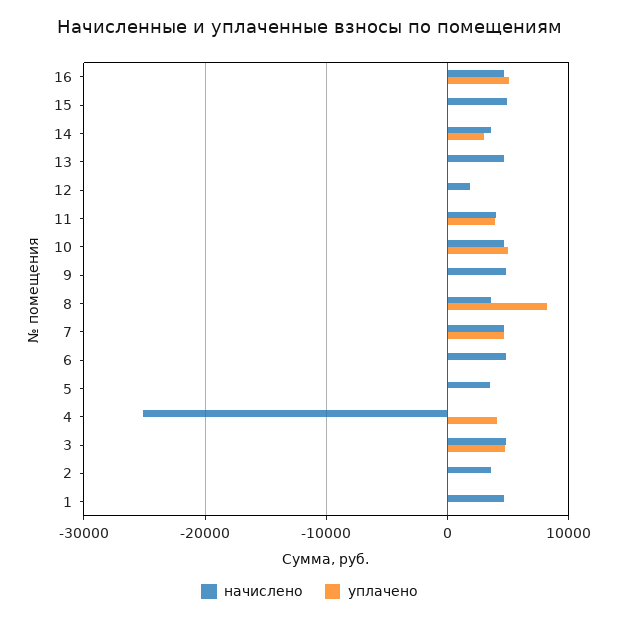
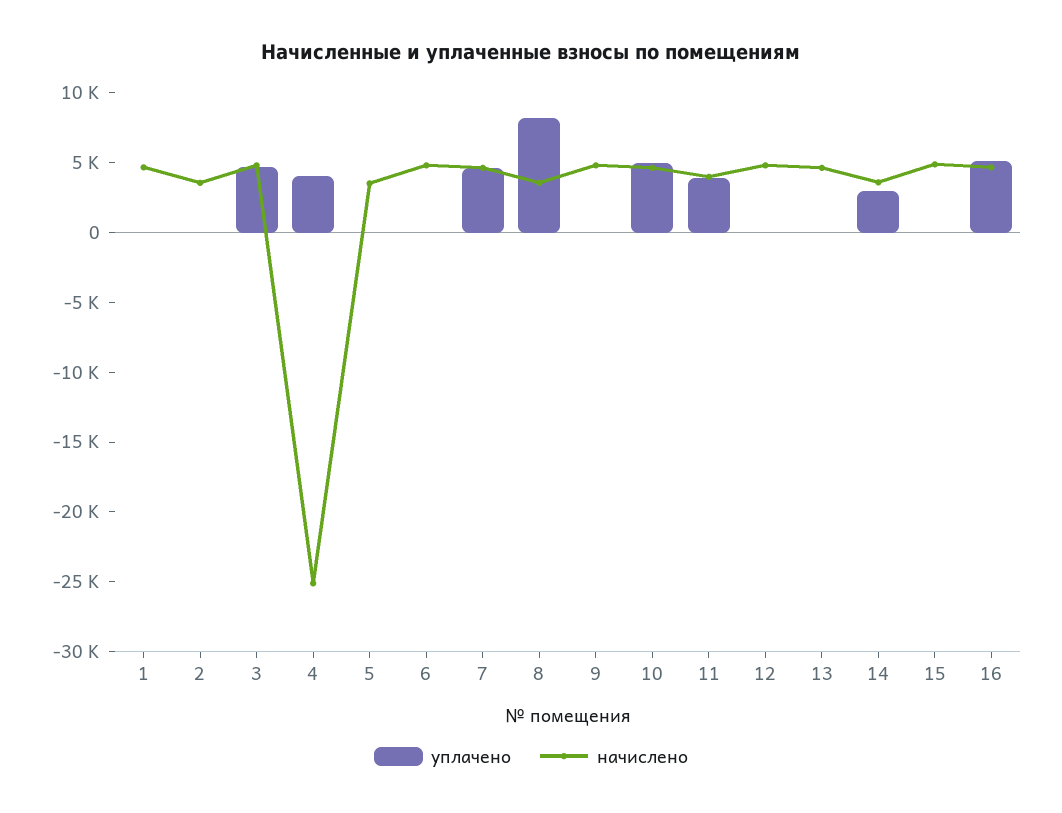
начислено, 12: 2000 -> 5000

